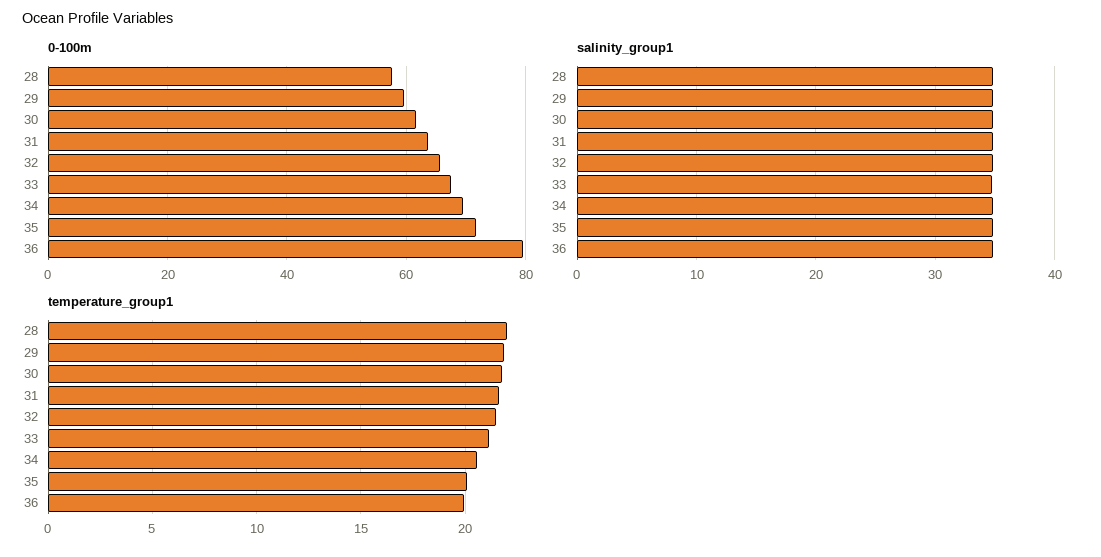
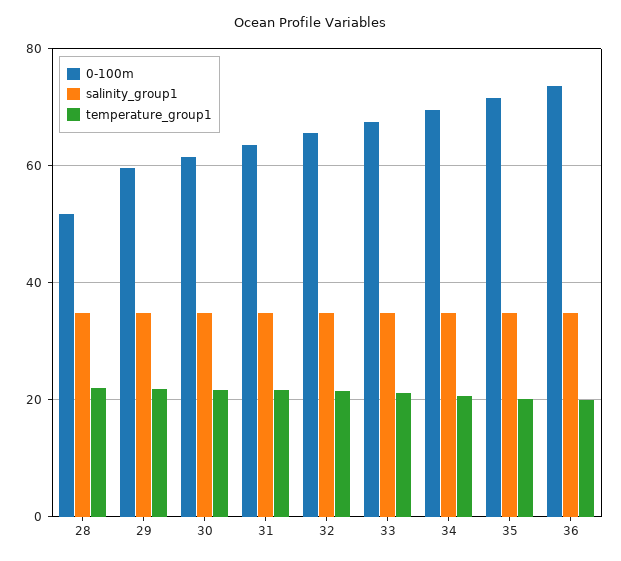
0-100m, 28: 58 -> 52
0-100m, 36: 80 -> 74

